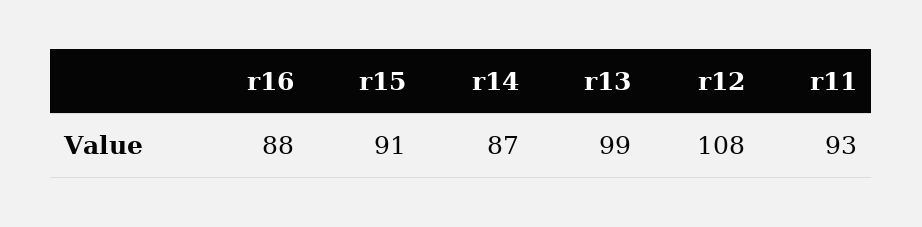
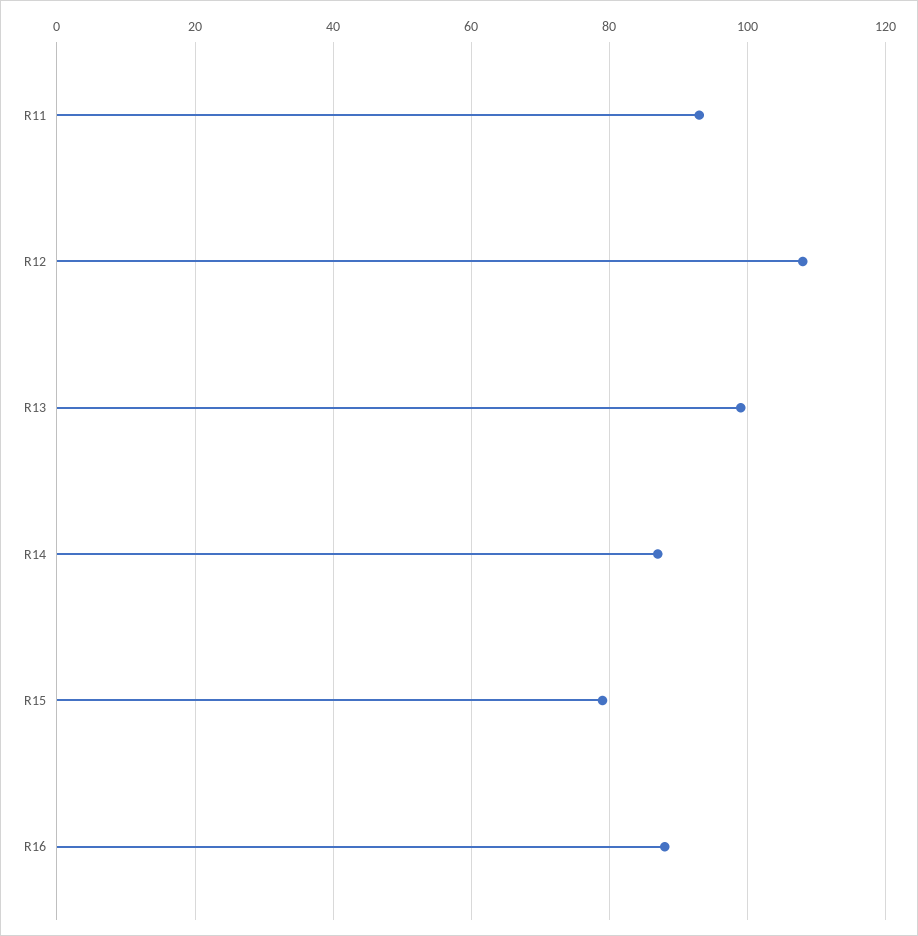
r15: 91 -> 80

